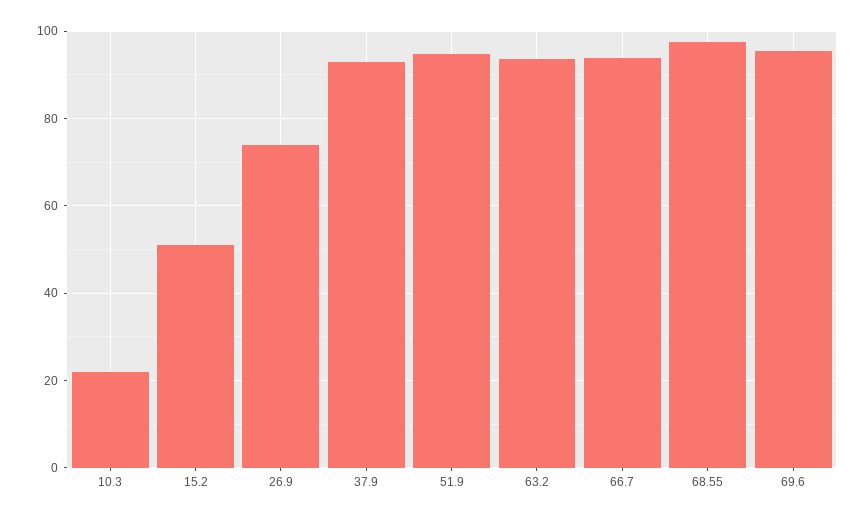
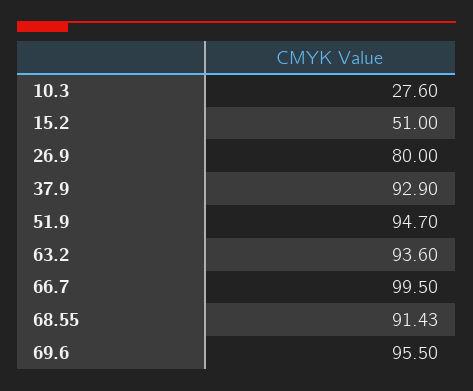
10.3: 22 -> 27.6
26.9: 74 -> 80
66.7: 94 -> 99.5
68.55: 98 -> 91.43

